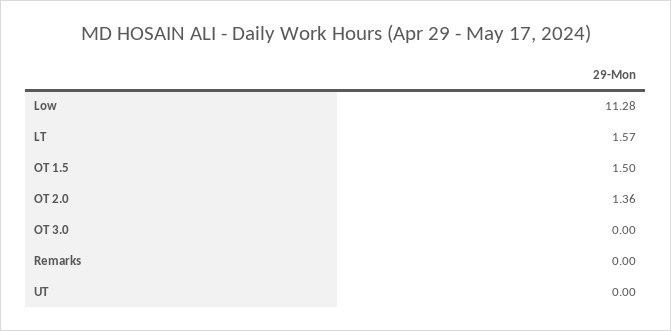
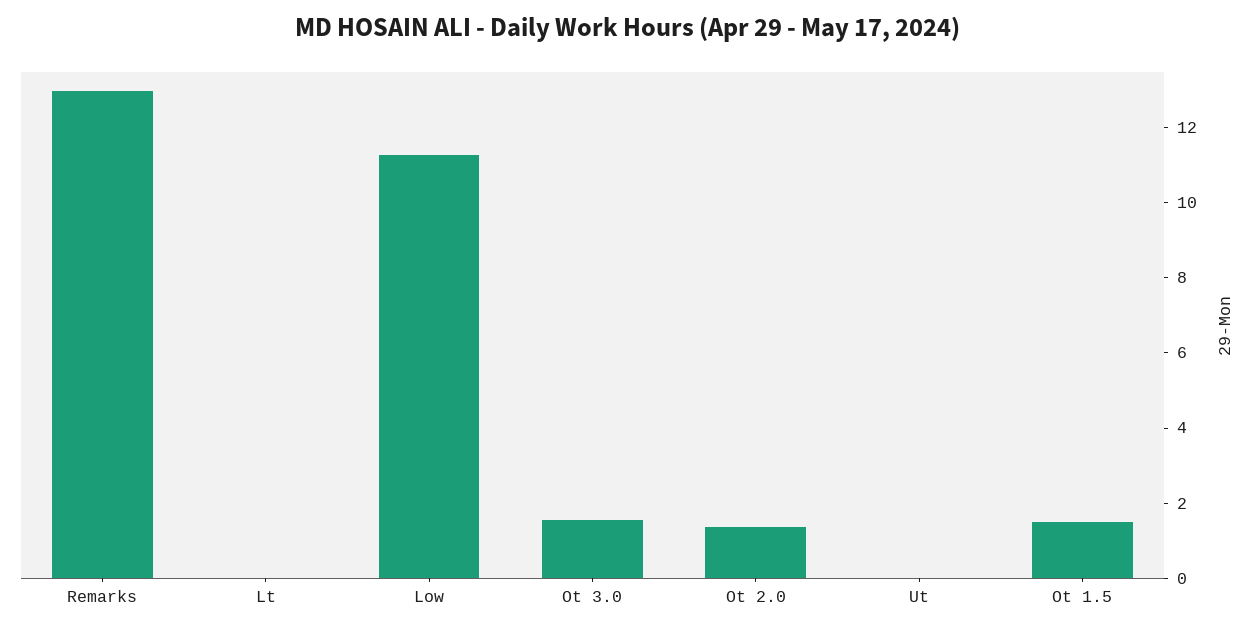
LT: 1.57 -> 0
OT 3.0: 0 -> 1.5
Remarks: 0 -> 13

